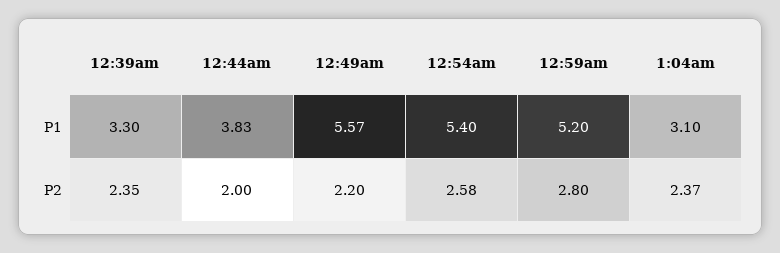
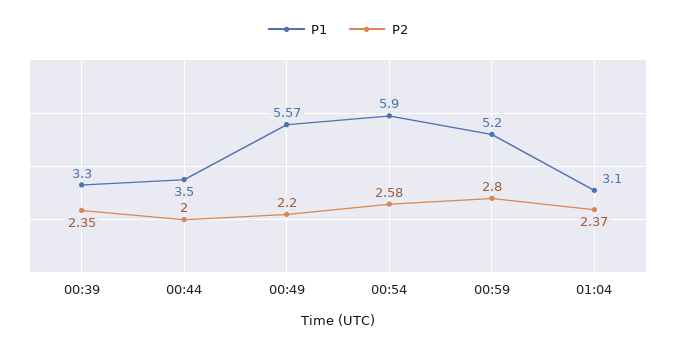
P1, 12:44am: 3.83 -> 3.5
P1, 12:54am: 5.4 -> 5.9

